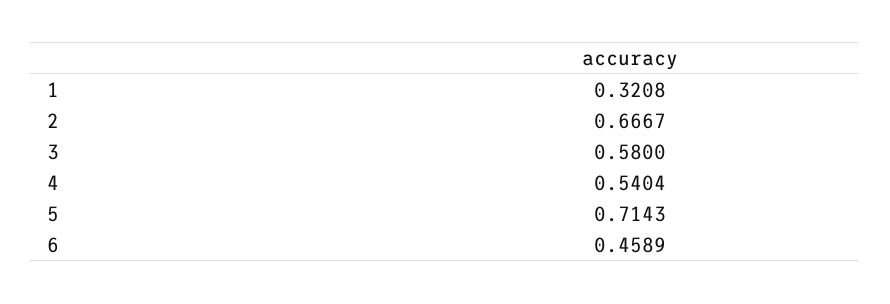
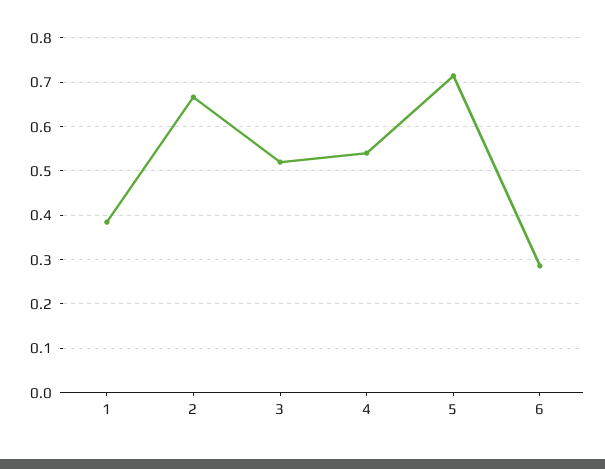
1: 0.3208 -> 0.38
3: 0.58 -> 0.52
6: 0.4589 -> 0.28

